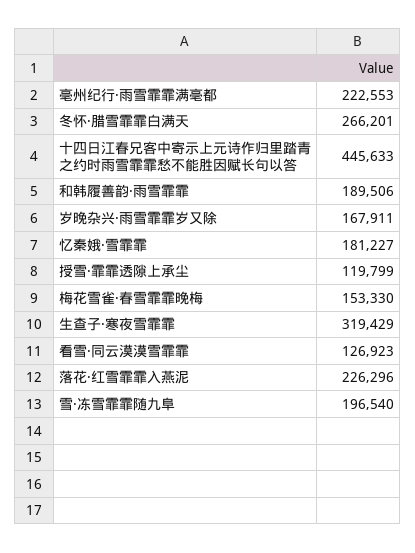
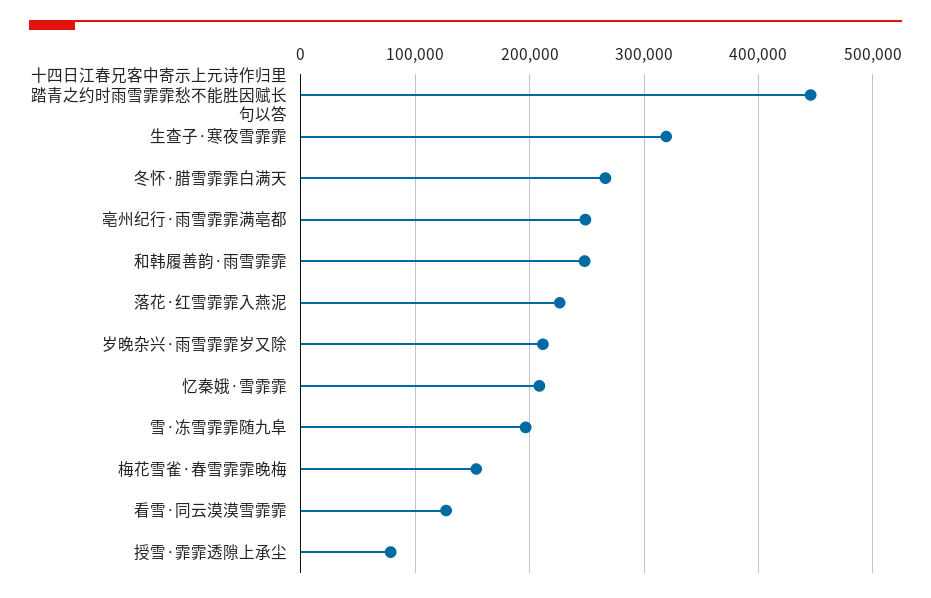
亳州纪行·雨雪霏霏满亳都: 222553 -> 250000
和韩履善韵·雨雪霏霏: 189506 -> 250000
岁晚杂兴·雨雪霏霏岁又除: 167911 -> 210000
忆秦娥·雪霏霏: 181227 -> 210000
授雪·霏霏透隙上承尘: 119799 -> 80000

